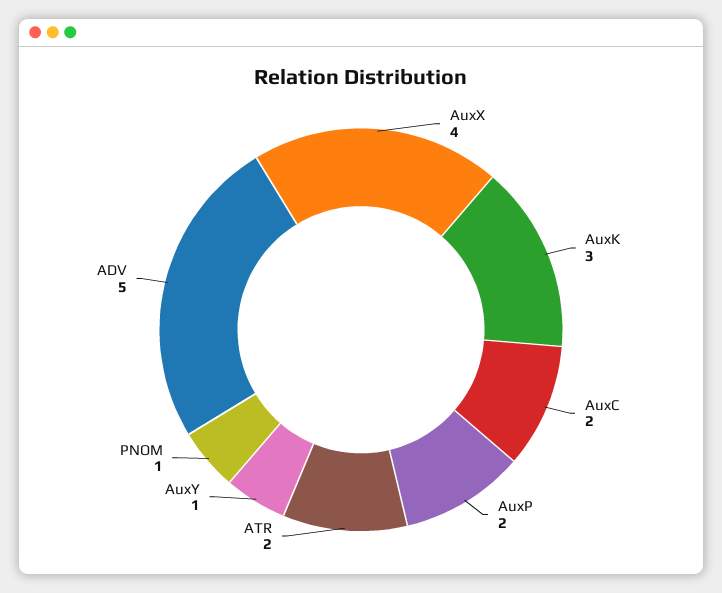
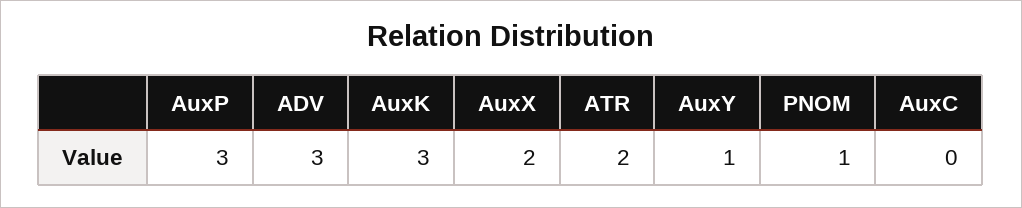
AuxX: 4 -> 2
AuxC: 2 -> 0
AuxP: 2 -> 3
ADV: 5 -> 3

